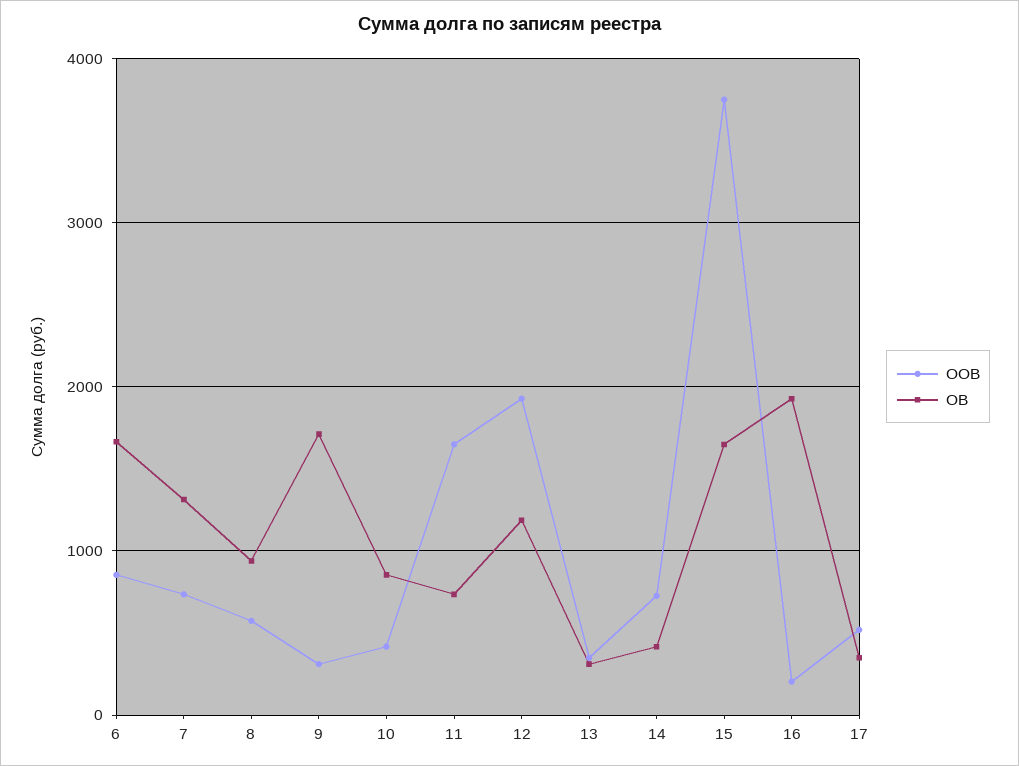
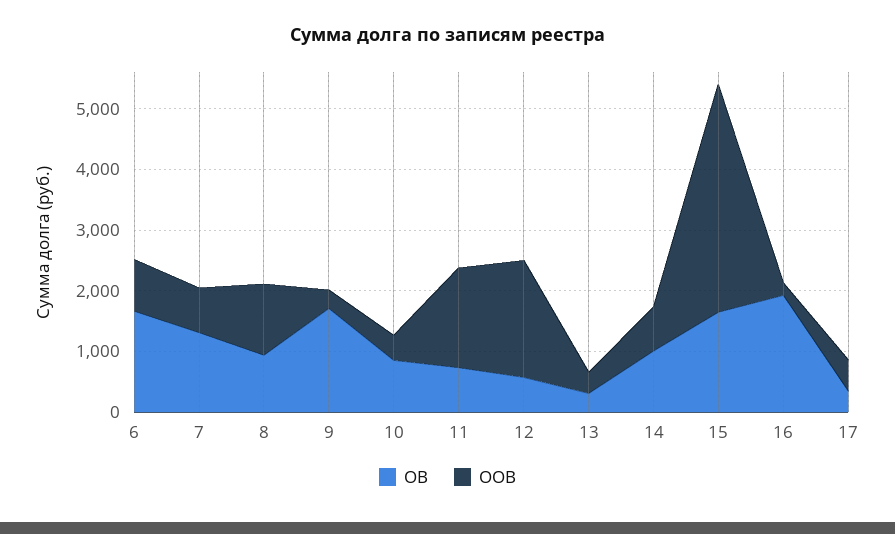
OOB, 8: 600 -> 1200
OB, 12: 1200 -> 600
OB, 14: 400 -> 1000

